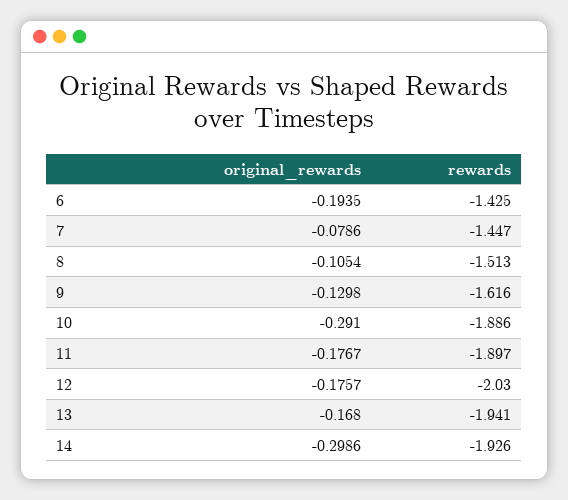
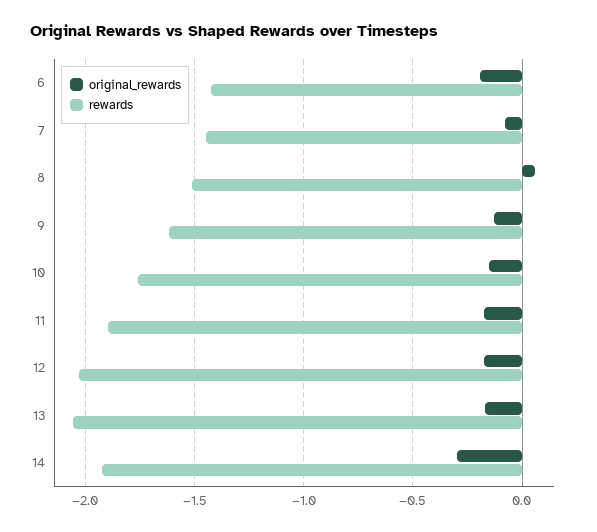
original_rewards, 8: -0.1054 -> 0.05
original_rewards, 10: -0.291 -> -0.15
rewards, 10: -1.886 -> -1.75
rewards, 13: -1.941 -> -2.05

